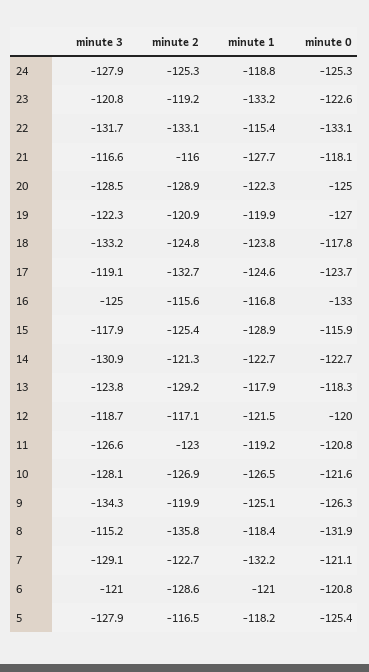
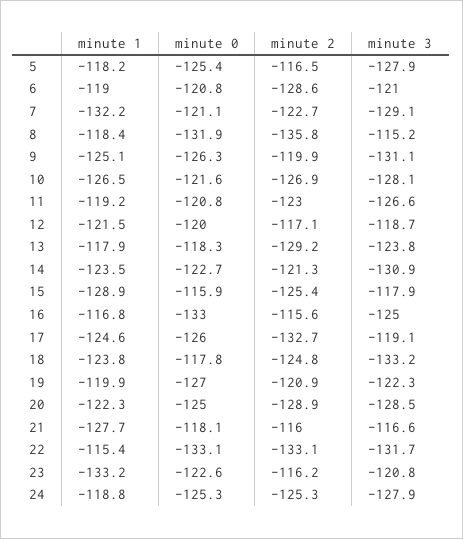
minute 2, 23: -119.2 -> -116.2
minute 0, 17: -123.7 -> -126
minute 1, 14: -122.7 -> -123.5
minute 3, 9: -134.3 -> -131.1
minute 1, 6: -121 -> -119

